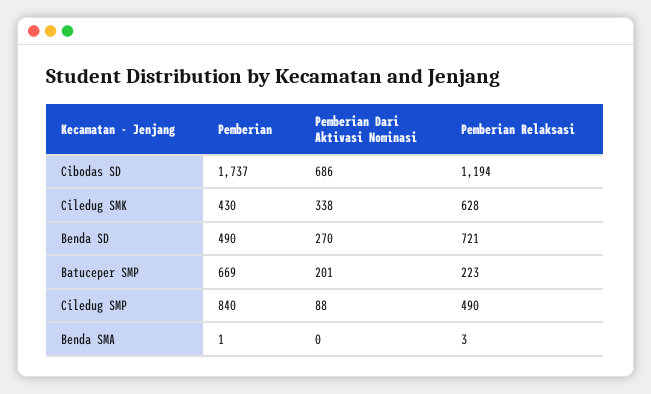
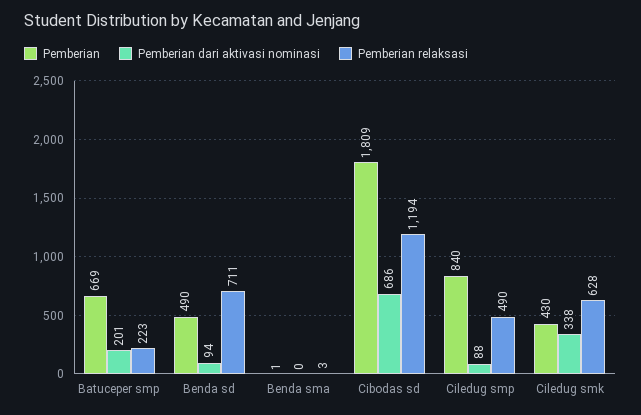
Pemberian, Cibodas SD: 1737 -> 1809
Pemberian Dari Aktivasi Nominasi, Benda SD: 270 -> 94
Pemberian Relaksasi, Benda SD: 721 -> 711

